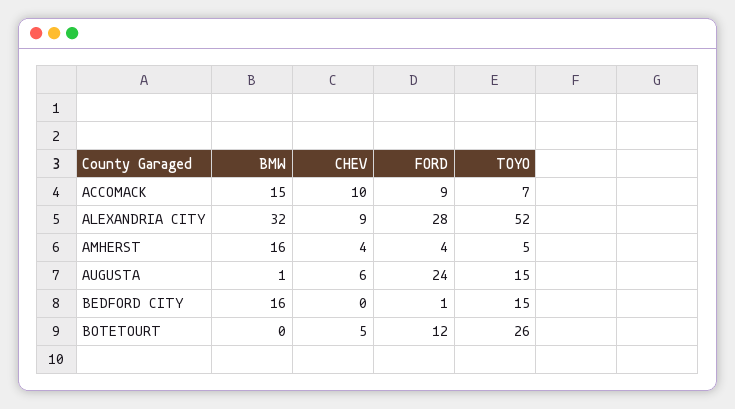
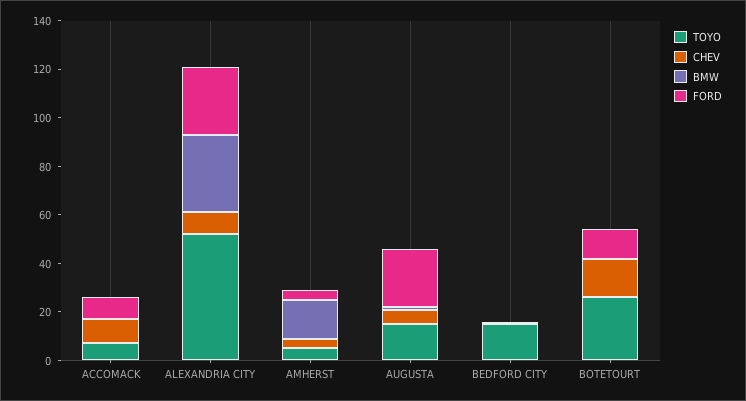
BMW, ACCOMACK: 15 -> 0
BMW, BEDFORD CITY: 16 -> 0
CHEV, BOTETOURT: 5 -> 15

